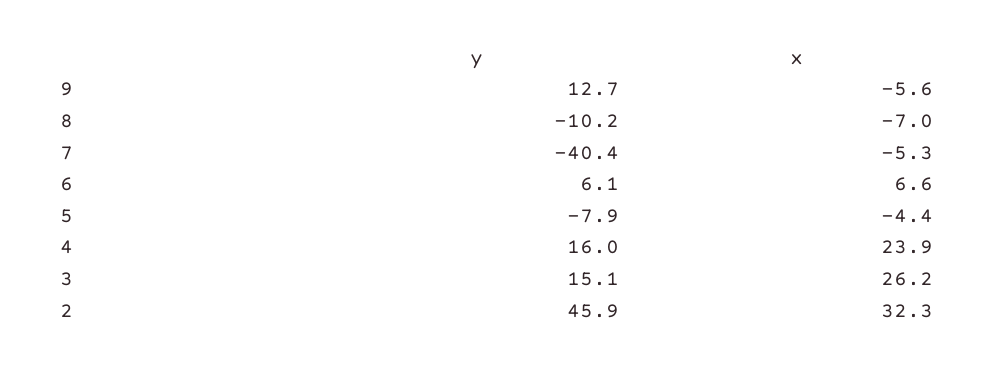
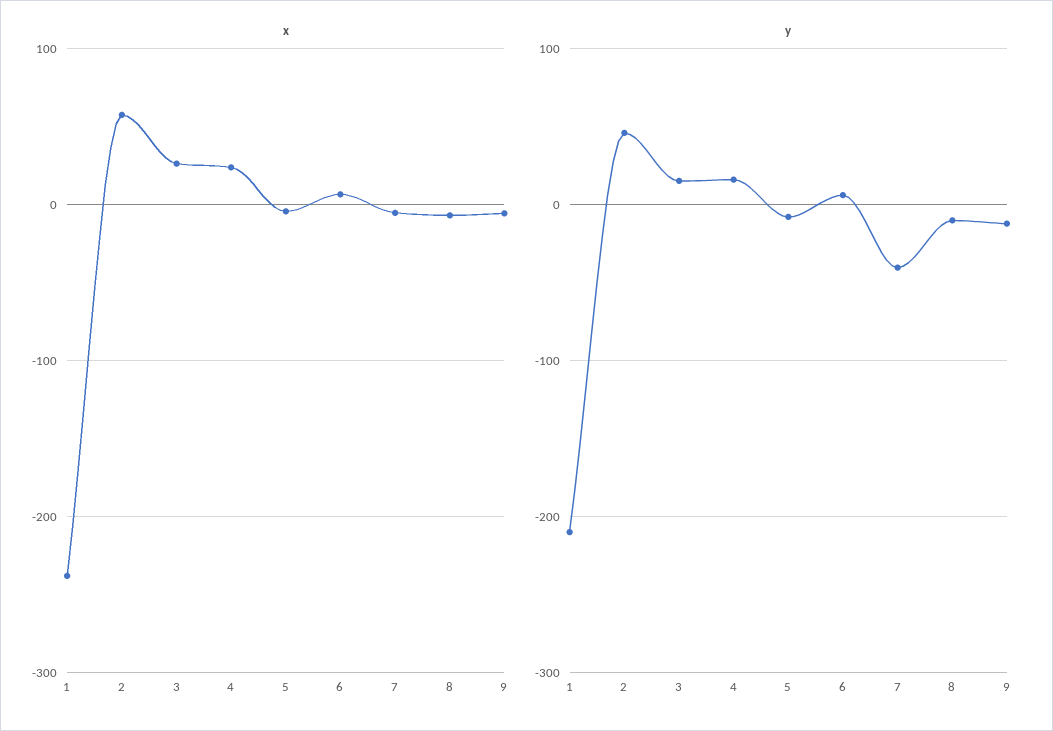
y, 9: 12.7 -> -10
x, 2: 32.3 -> 60
x, 1: none -> -240
y, 1: none -> -210

